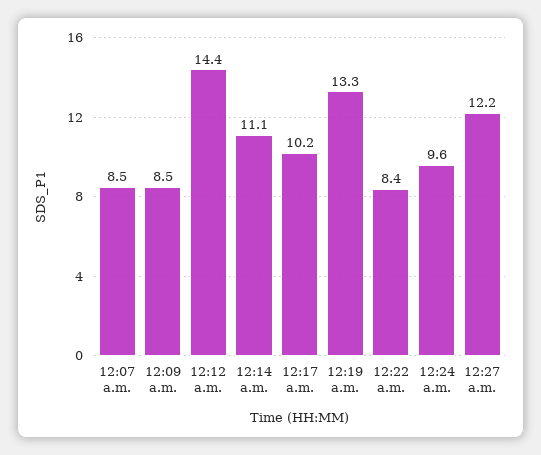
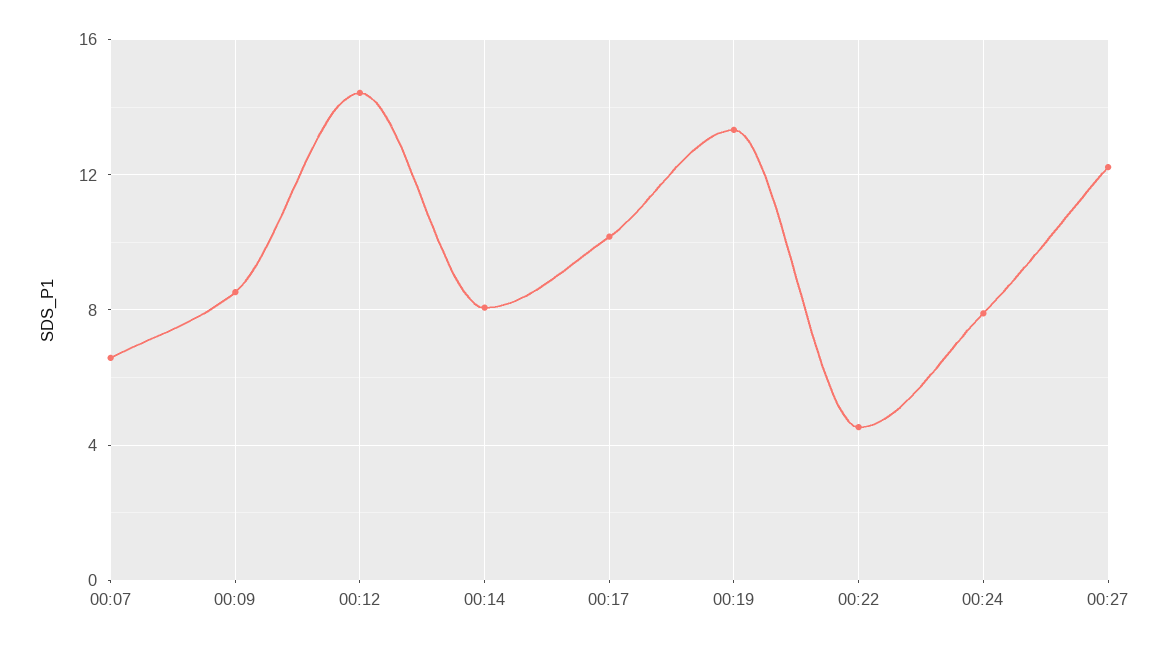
12:07 a.m.: 8.5 -> 6.5
12:14 a.m.: 11.1 -> 8
12:22 a.m.: 8.4 -> 4.5
12:24 a.m.: 9.6 -> 8

